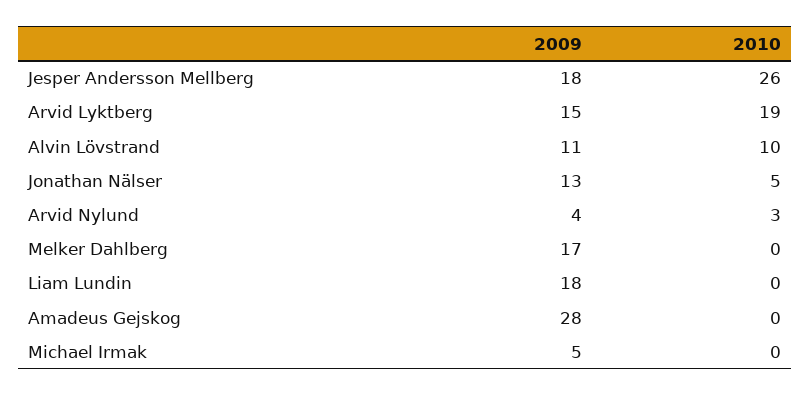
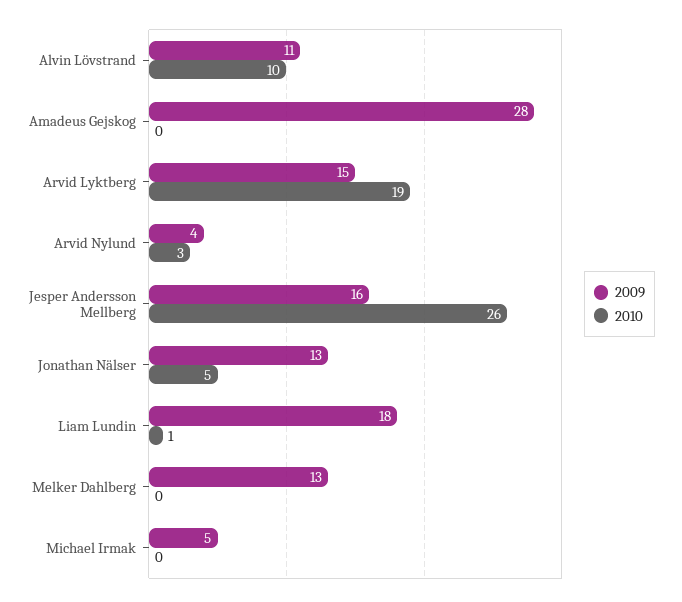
2009, Jesper Andersson Mellberg: 18 -> 16
2009, Melker Dahlberg: 17 -> 13
2010, Liam Lundin: 0 -> 1

